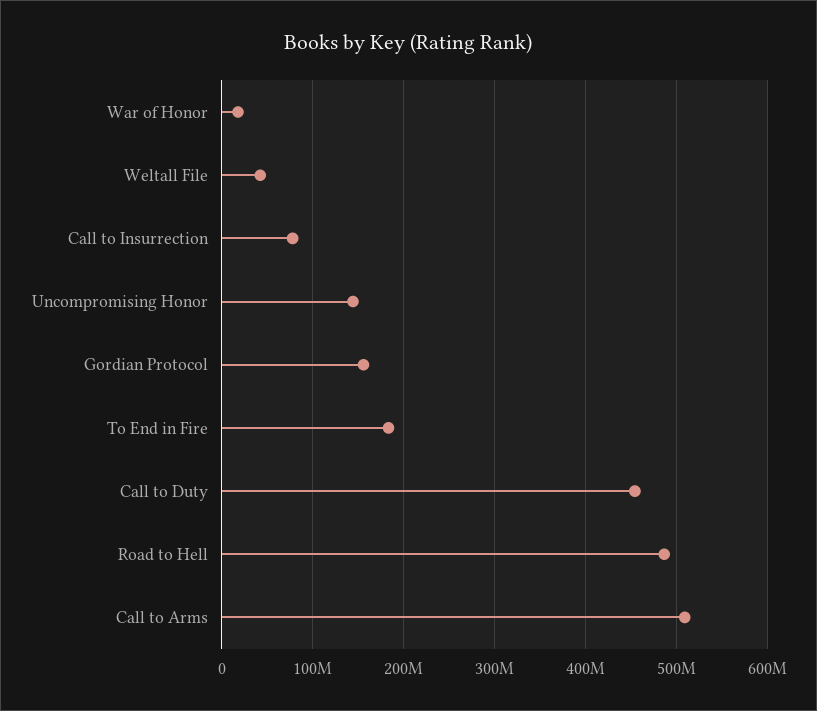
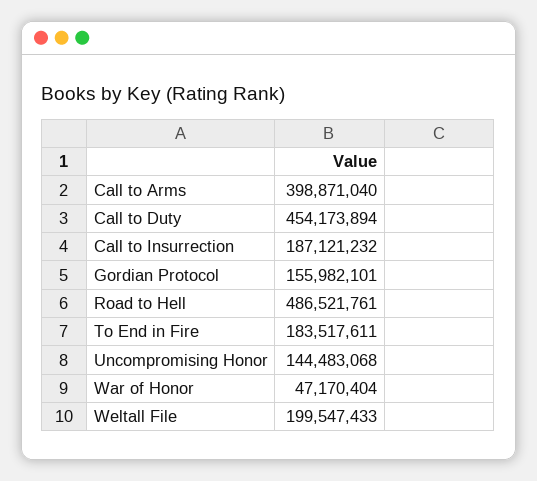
War of Honor: 20000000 -> 47170404
Weltall File: 40000000 -> 199547433
Call to Insurrection: 80000000 -> 187121232
Call to Arms: 510000000 -> 398871040

